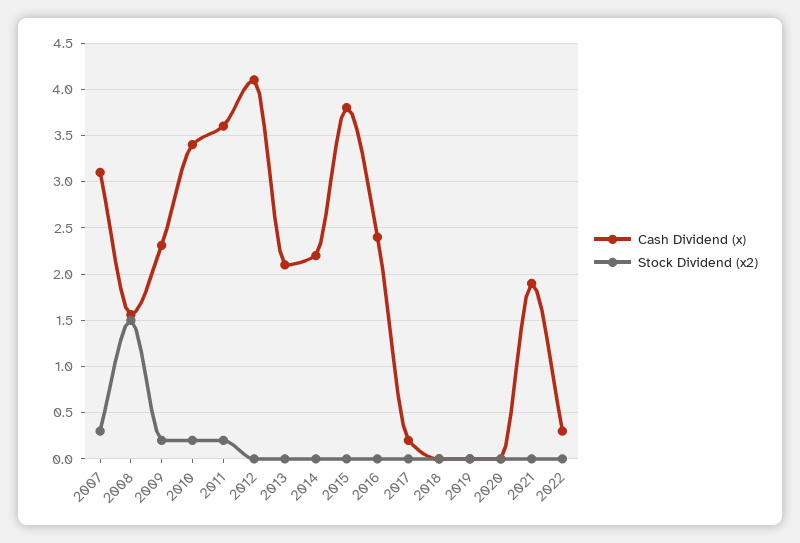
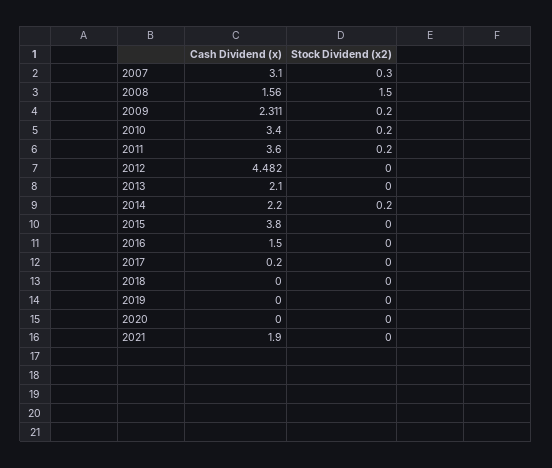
Cash Dividend (x), 2012: 4.1 -> 4.482
Stock Dividend (x2), 2014: 0 -> 0.2
Cash Dividend (x), 2016: 2.4 -> 1.5
Cash Dividend (x), 2022: 0.3 -> none
Stock Dividend (x2), 2022: 0 -> none

